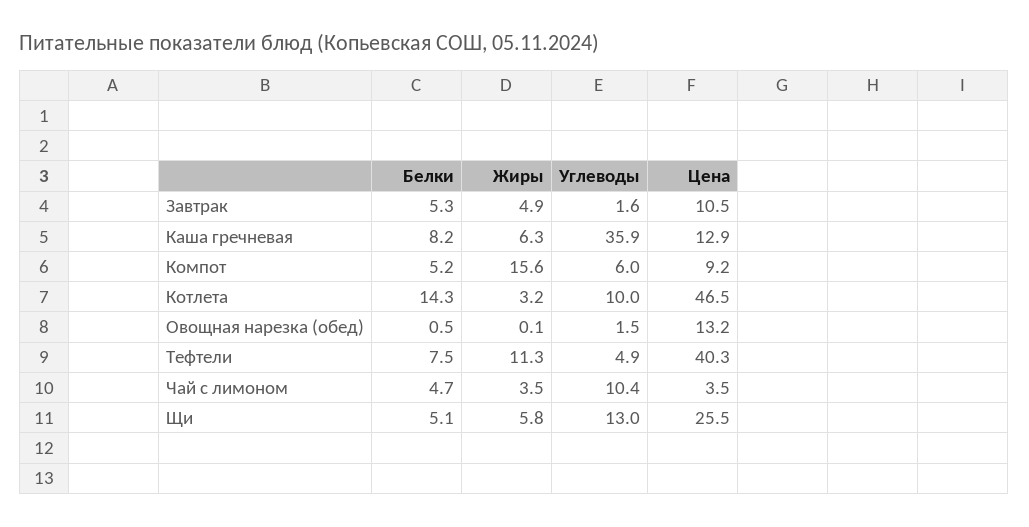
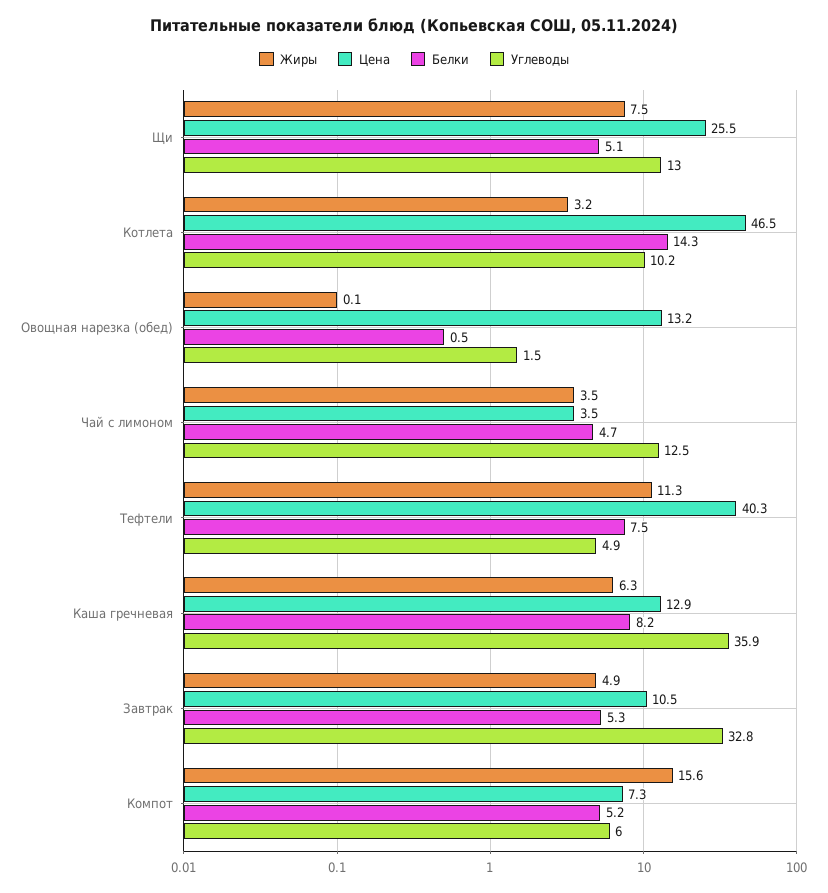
Углеводы, Завтрак: 1.6 -> 32.8
Цена, Компот: 9.2 -> 7.3
Углеводы, Котлета: 10 -> 10.2
Углеводы, Чай с лимоном: 10.4 -> 12.5
Жиры, Щи: 5.8 -> 7.5

